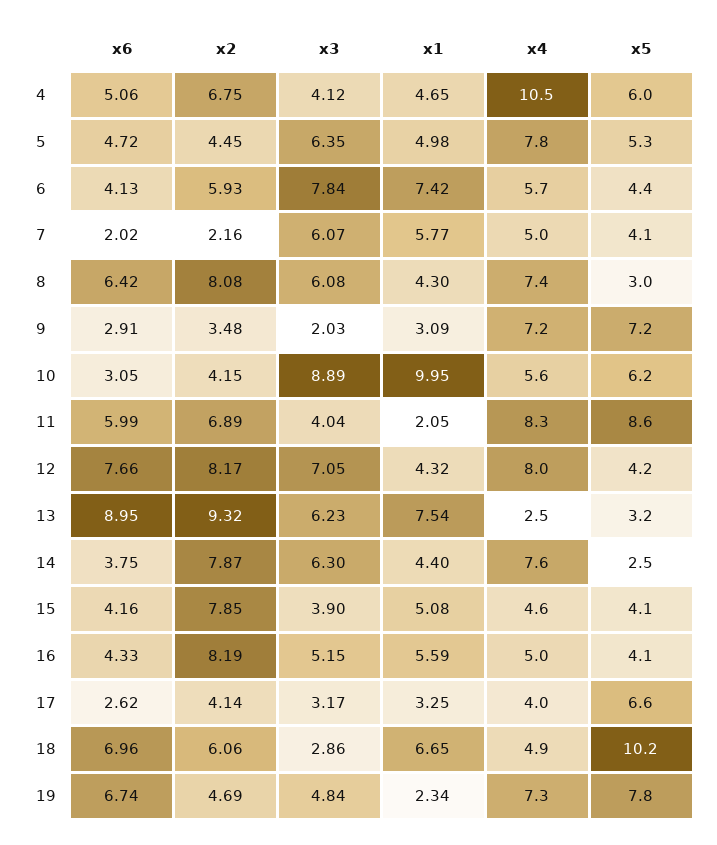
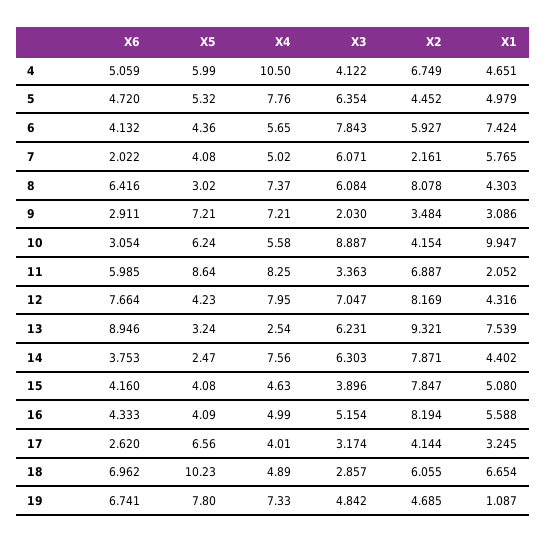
x3, 11: 4.04 -> 3.363
x1, 19: 2.34 -> 1.087

